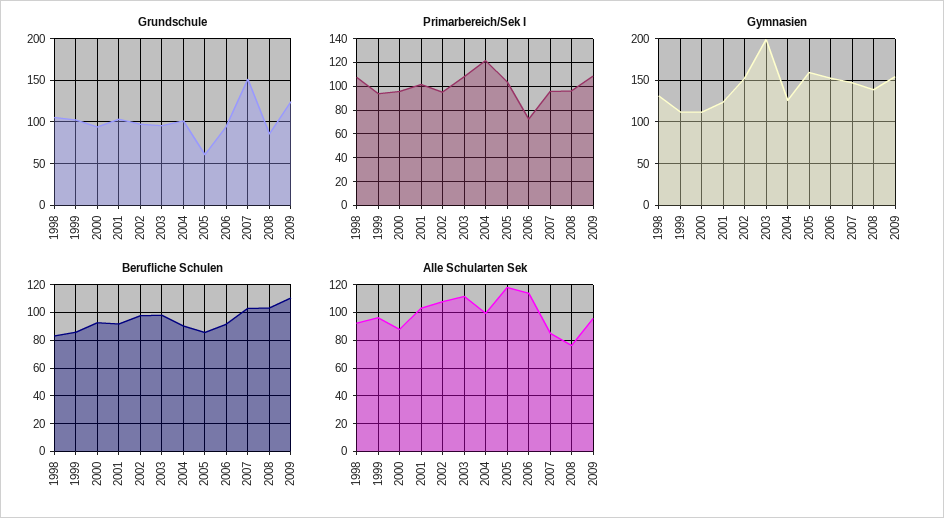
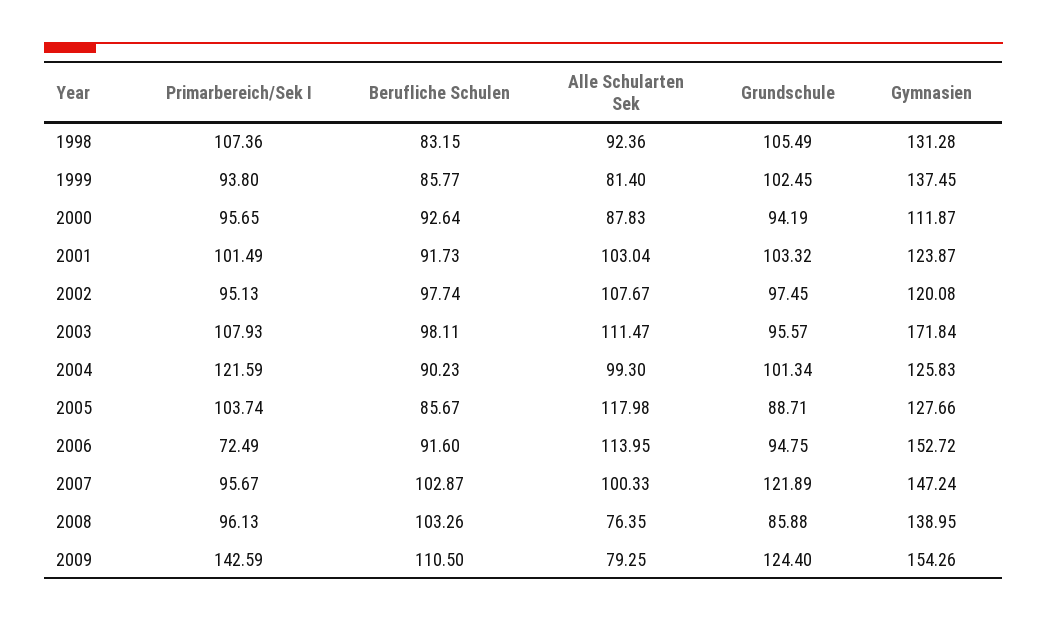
Grundschule, 2005: 60 -> 88.71
Grundschule, 2007: 150 -> 121.89
Primarbereich/Sek I, 2009: 110 -> 142.59
Gymnasien, 1999: 110 -> 137.45
Gymnasien, 2002: 150 -> 120.08
Gymnasien, 2003: 200 -> 171.84
Gymnasien, 2005: 160 -> 127.66
Alle Schularten Sek, 1999: 95 -> 81.4
Alle Schularten Sek, 2007: 85 -> 100.33
Alle Schularten Sek, 2009: 95 -> 79.25

